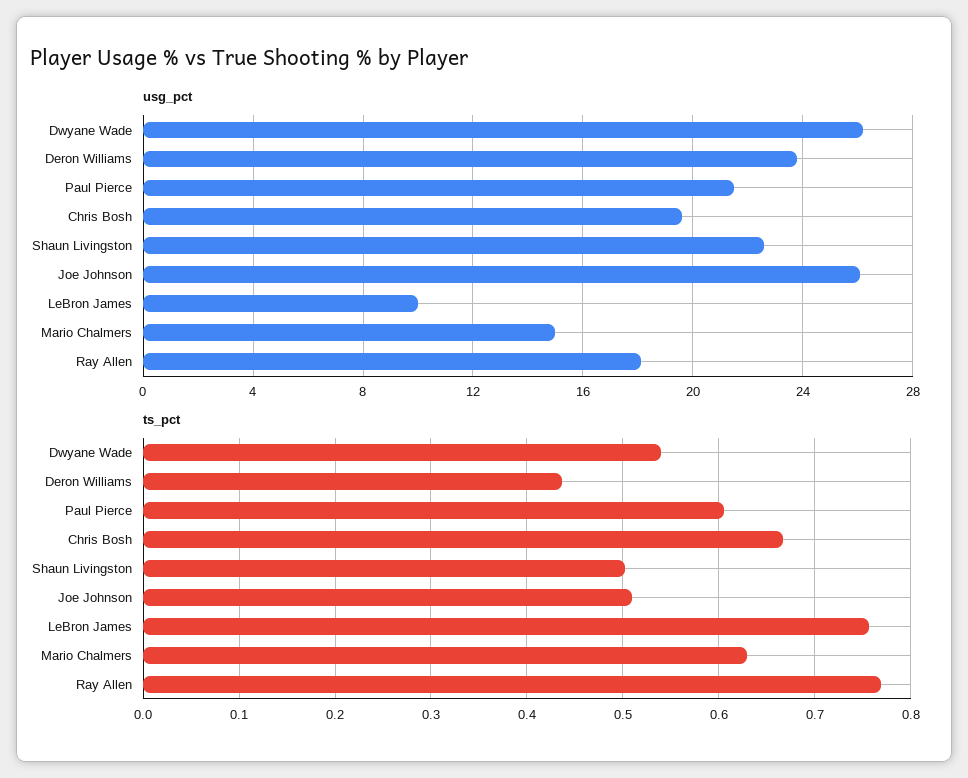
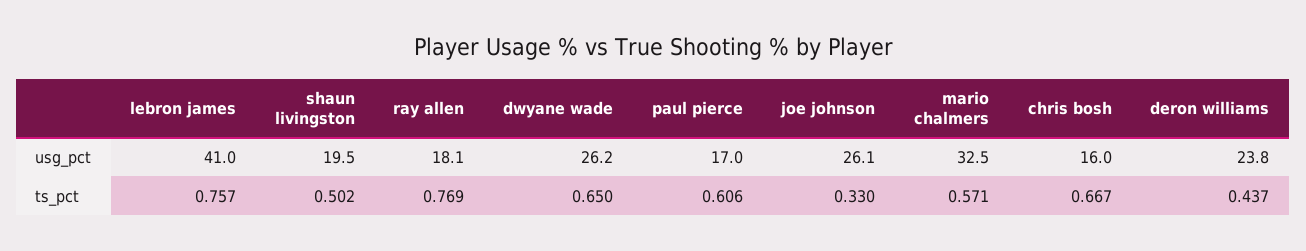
usg_pct, Paul Pierce: 21.5 -> 17
usg_pct, Chris Bosh: 19.5 -> 16
usg_pct, Shaun Livingston: 22.5 -> 19.5
usg_pct, LeBron James: 10 -> 41
usg_pct, Mario Chalmers: 15 -> 32.5
ts_pct, Dwyane Wade: 0.54 -> 0.65
ts_pct, Joe Johnson: 0.51 -> 0.33
ts_pct, Mario Chalmers: 0.63 -> 0.571

